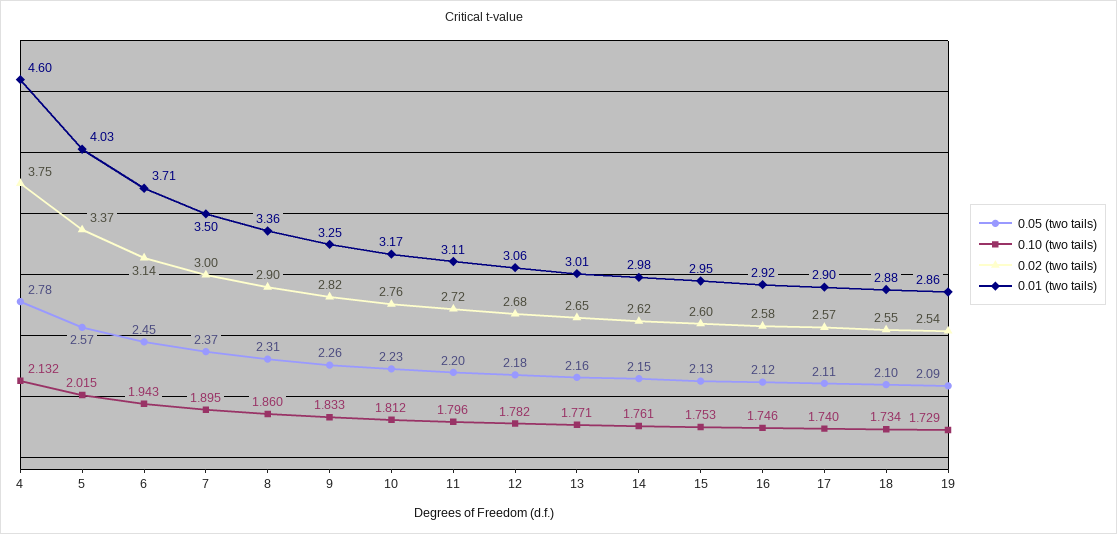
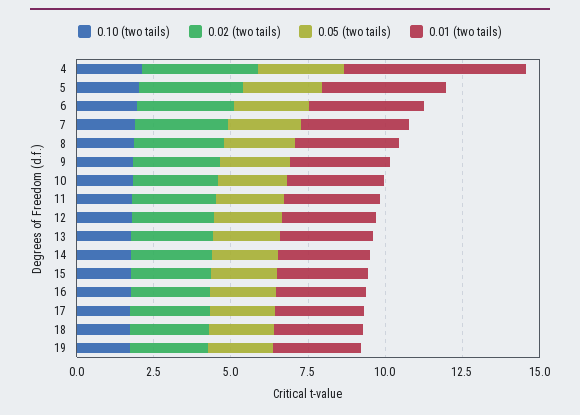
0.01 (two tails), 4: 4.6 -> 6

